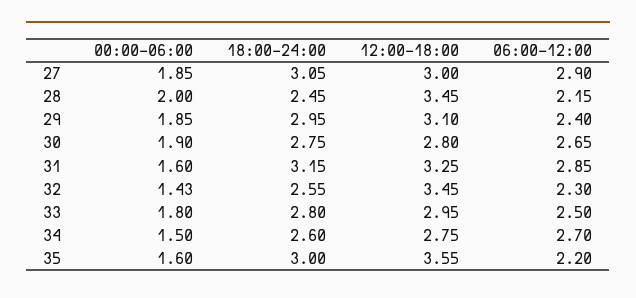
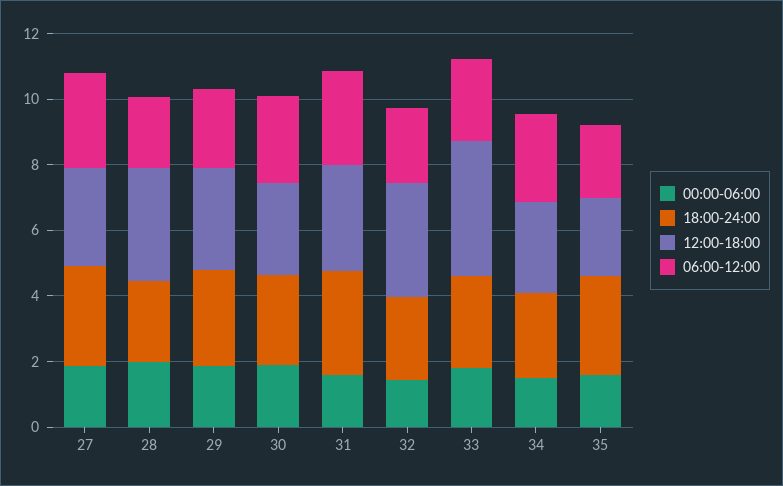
12:00-18:00, 33: 2.95 -> 4
12:00-18:00, 35: 3.55 -> 2.5

